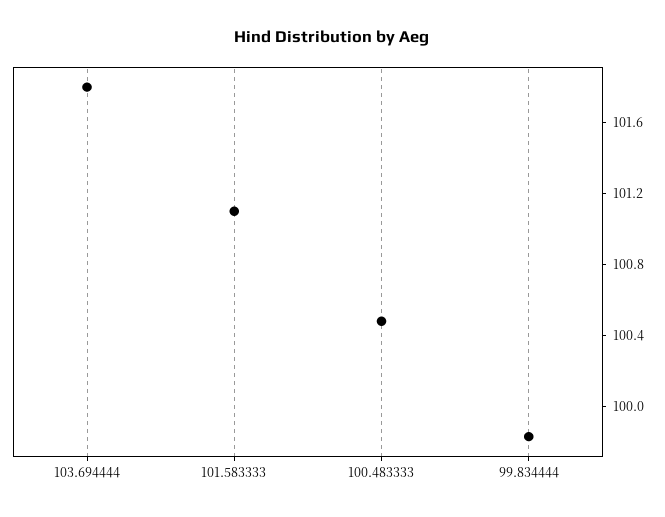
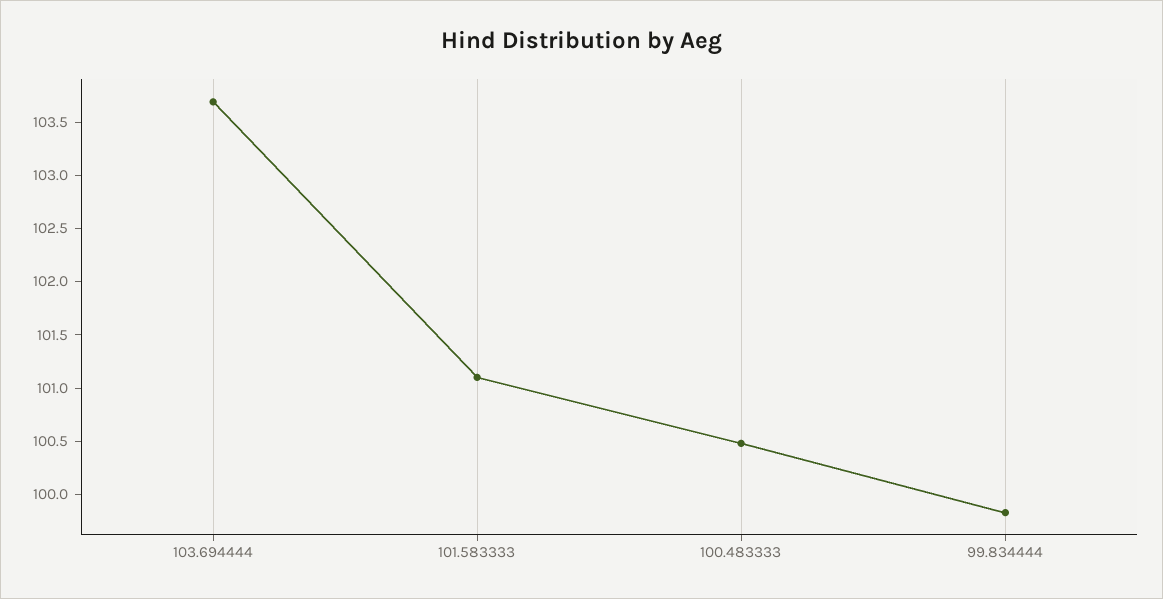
103.694444: 101.8 -> 103.7

